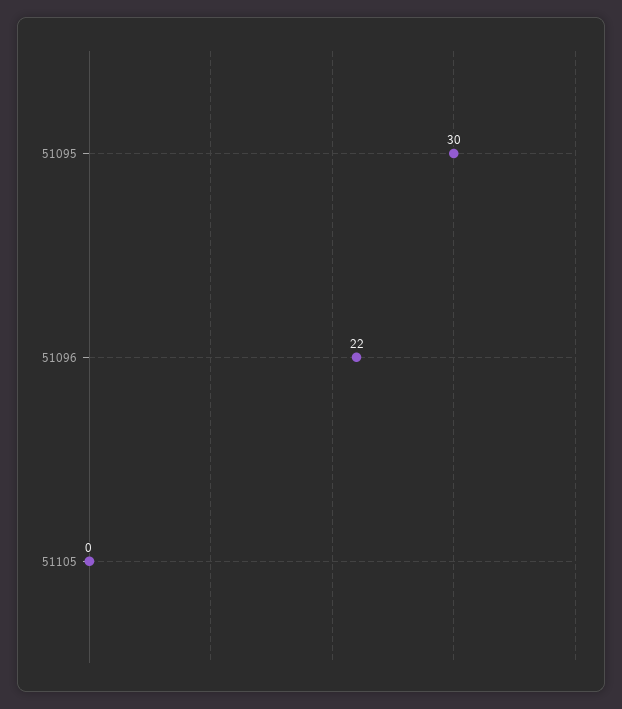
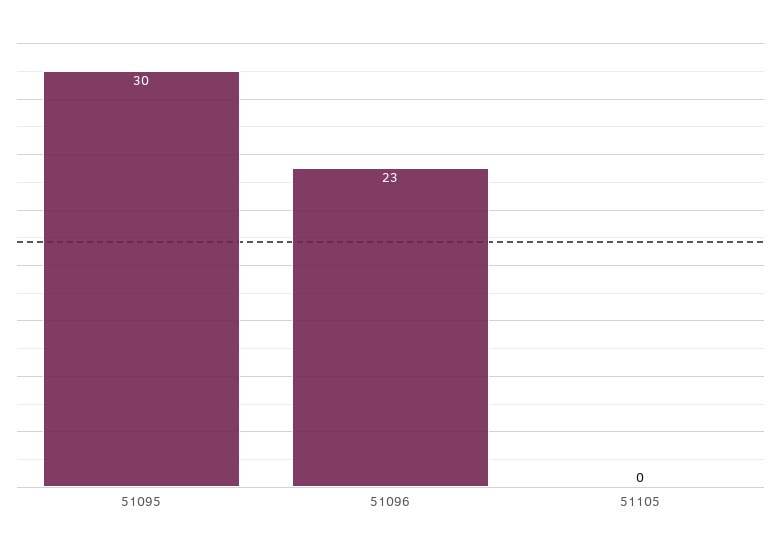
51096: 22 -> 23

